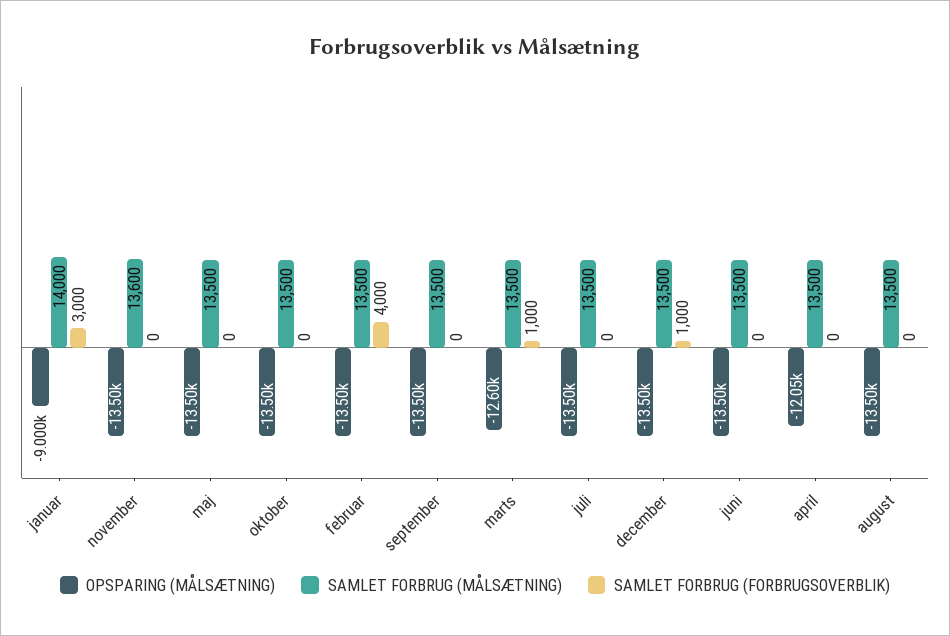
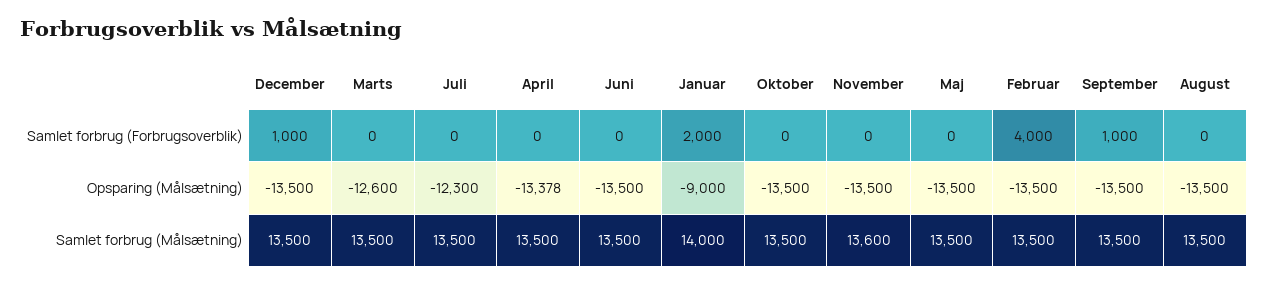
SAMLET FORBRUG (FORBRUGSOVERBLIK), januar: 3000 -> 2000
SAMLET FORBRUG (FORBRUGSOVERBLIK), september: 0 -> 1000
SAMLET FORBRUG (FORBRUGSOVERBLIK), marts: 1000 -> 0
OPSPARING (MÅLSÆTNING), juli: -13500 -> -12300
OPSPARING (MÅLSÆTNING), april: -12050 -> -13378

